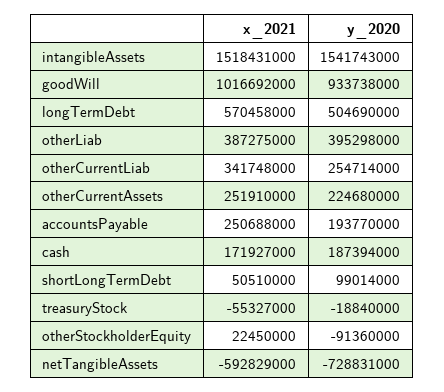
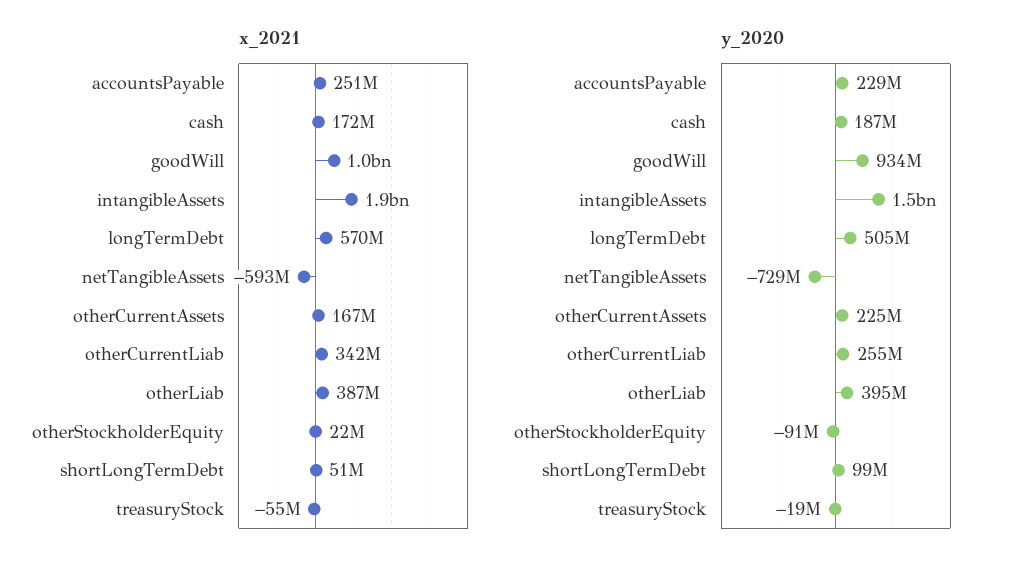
x_2021, intangibleAssets: 1518431000 -> 1900000000
x_2021, otherCurrentAssets: 251910000 -> 167000000
y_2020, accountsPayable: 193770000 -> 229000000

